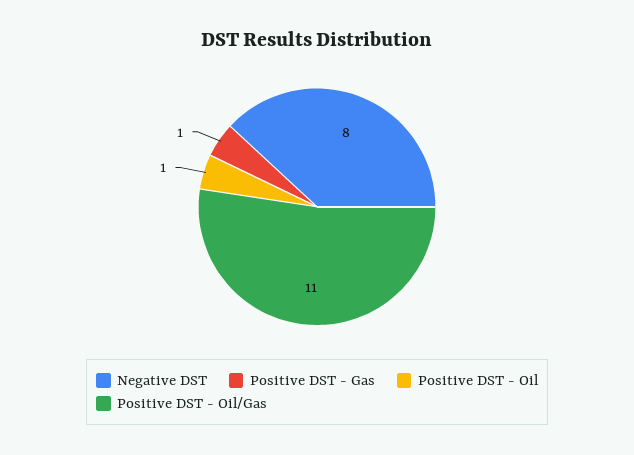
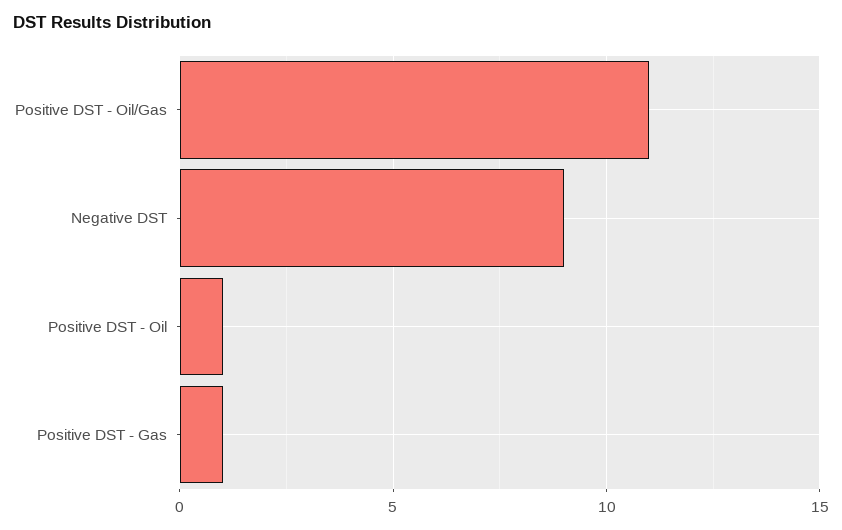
Negative DST: 8 -> 9

